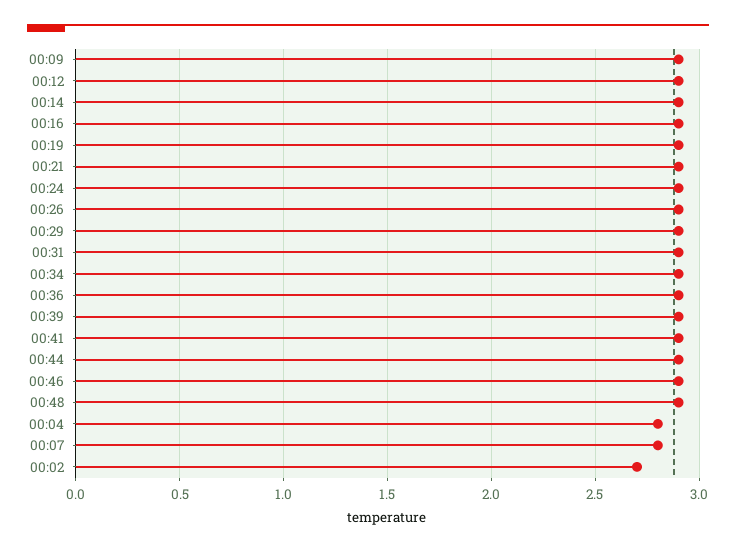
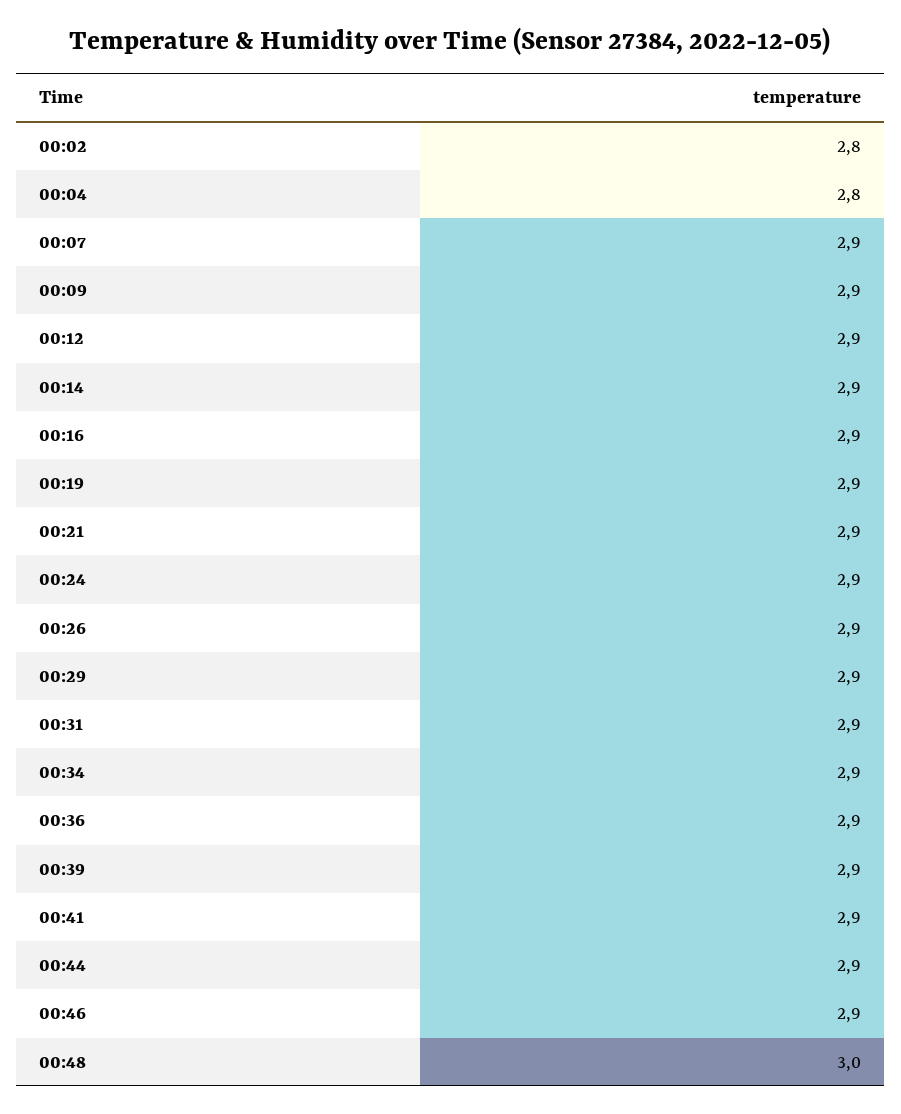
00:48: 2.9 -> 3
00:07: 2.8 -> 2.9
00:02: 2.7 -> 2.8

